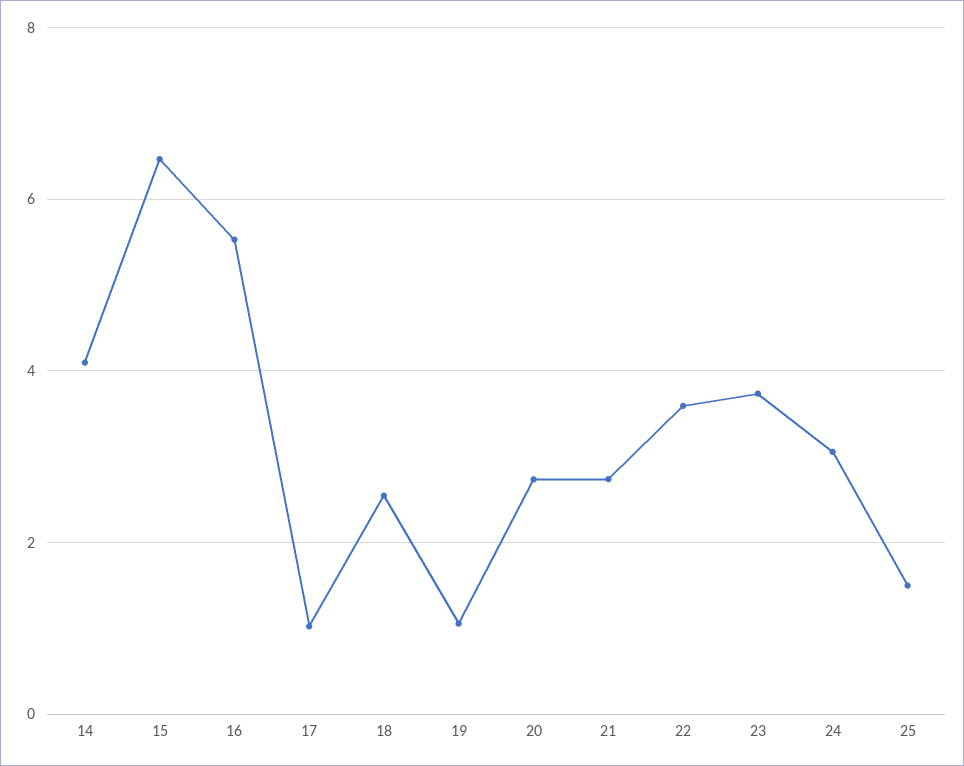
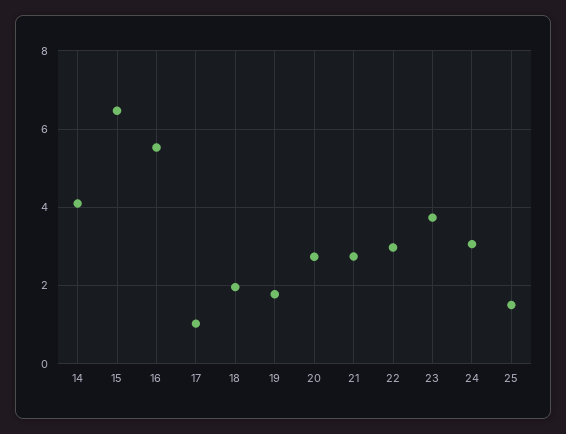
18: 2.6 -> 2
19: 1 -> 1.8
22: 3.6 -> 3

